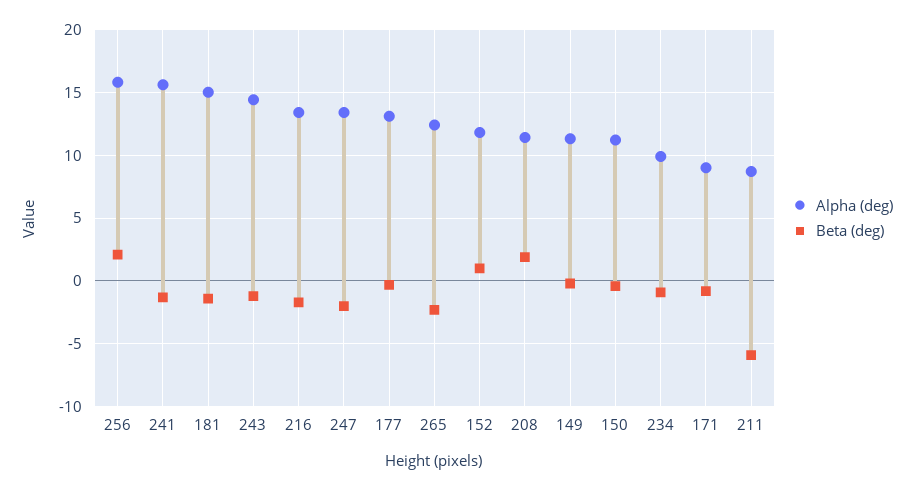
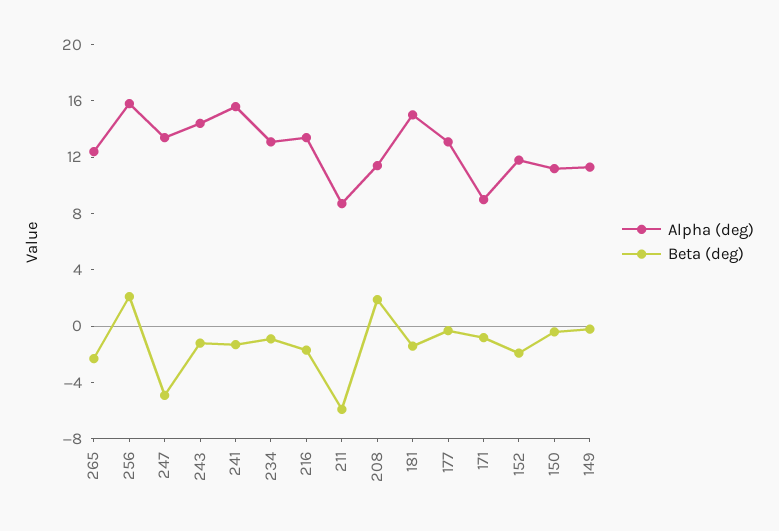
Beta (deg), 247: -2 -> -5
Beta (deg), 152: 1 -> -2
Alpha (deg), 234: 10 -> 13

